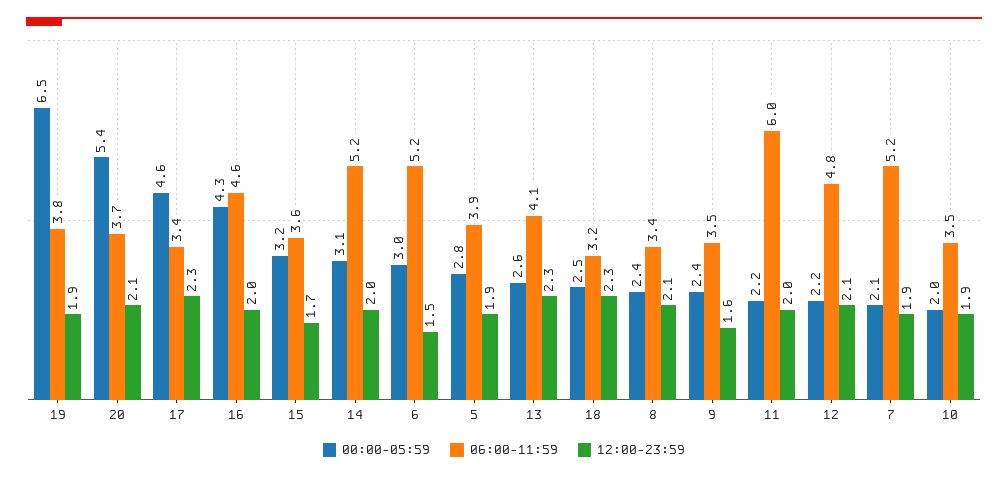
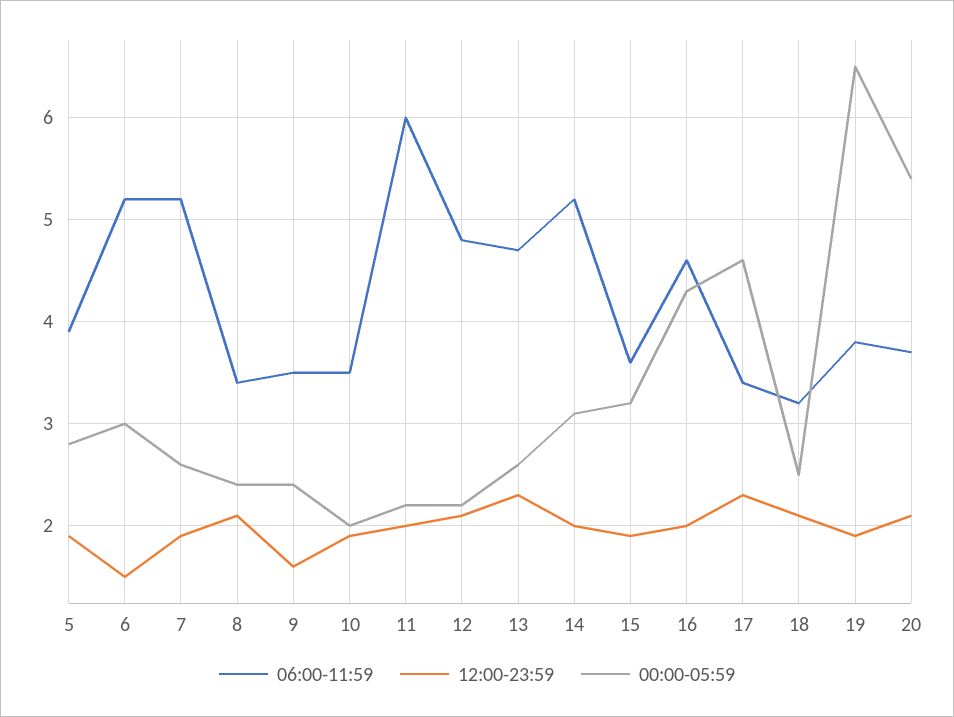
12:00-23:59, 15: 1.7 -> 1.9
06:00-11:59, 13: 4.1 -> 4.7
12:00-23:59, 18: 2.3 -> 2.1
00:00-05:59, 7: 2.1 -> 2.6

